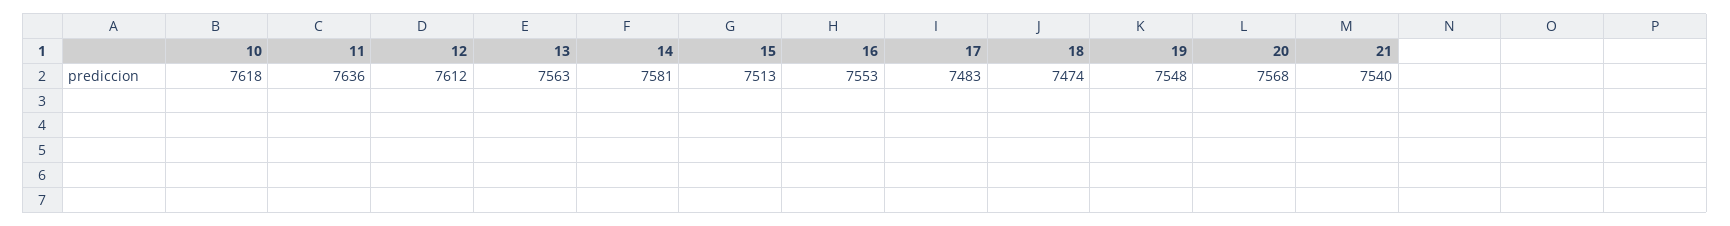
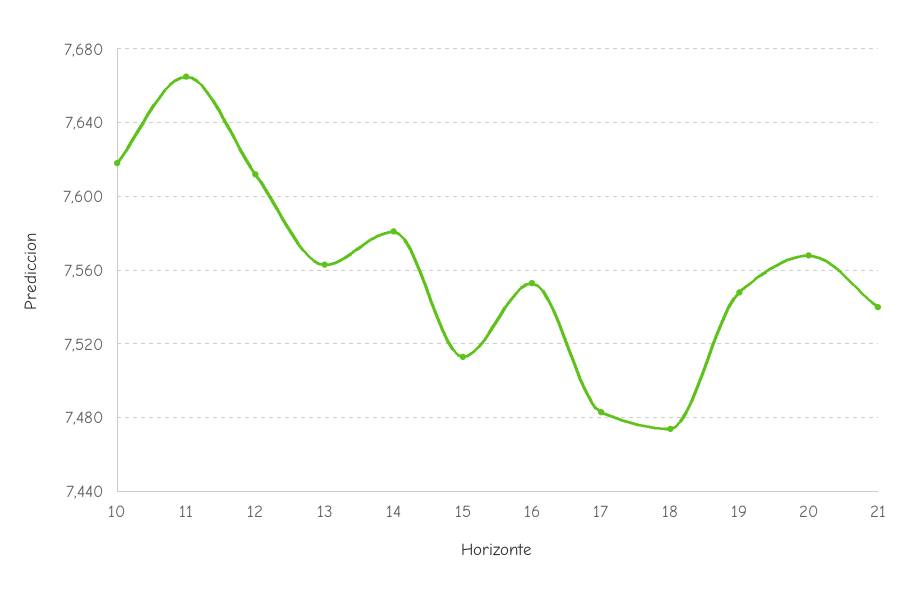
11: 7636 -> 7665

